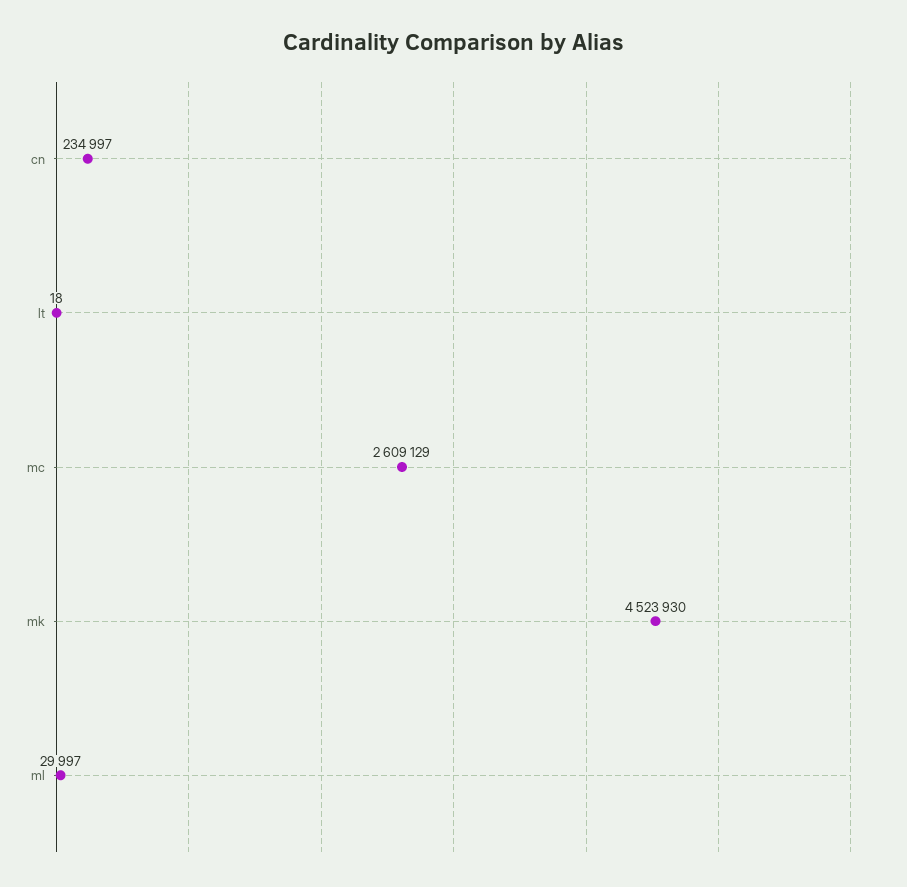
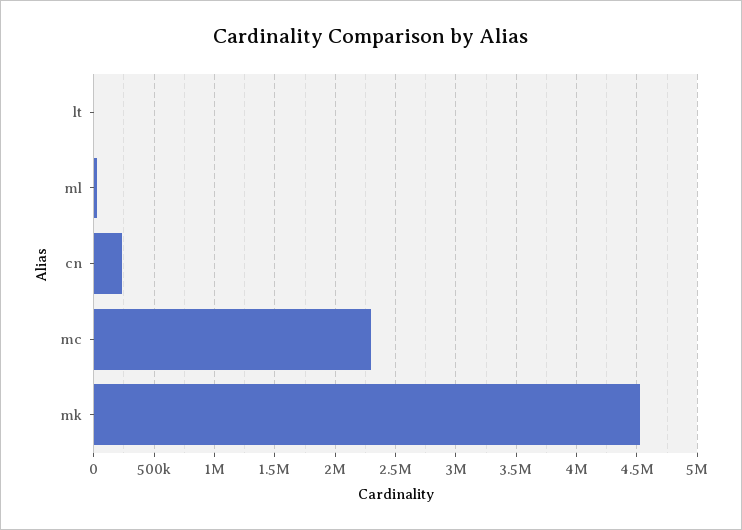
mc: 2609129 -> 2300000

